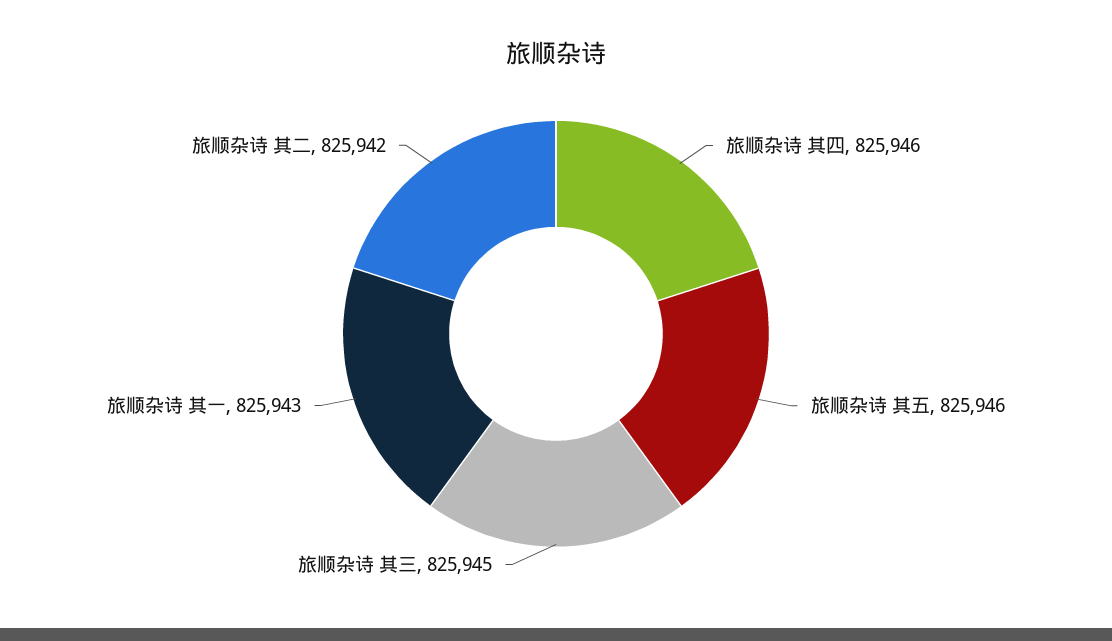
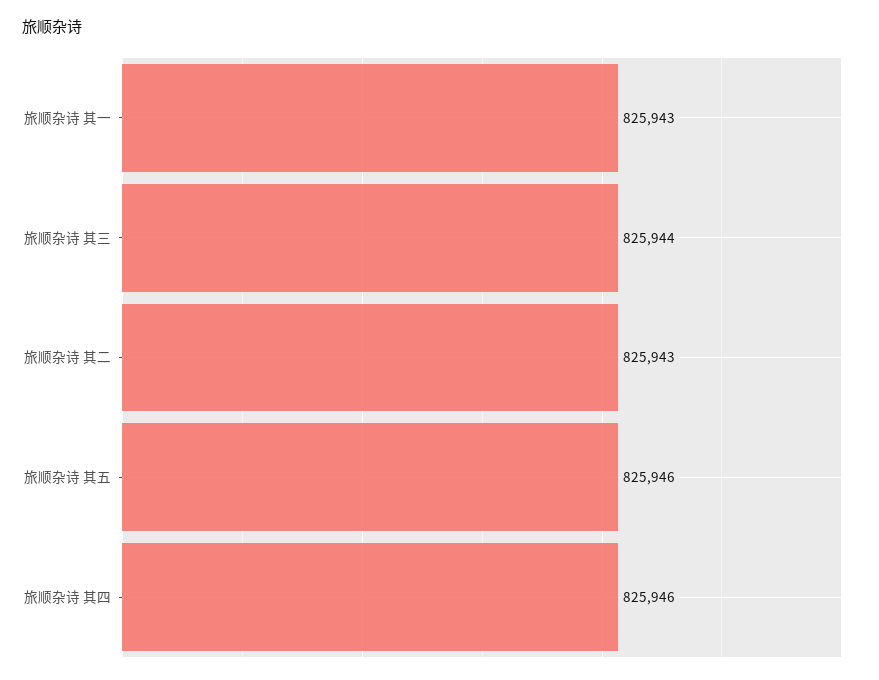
旅顺杂诗 其三: 825945 -> 825944
旅顺杂诗 其二: 825942 -> 825943

